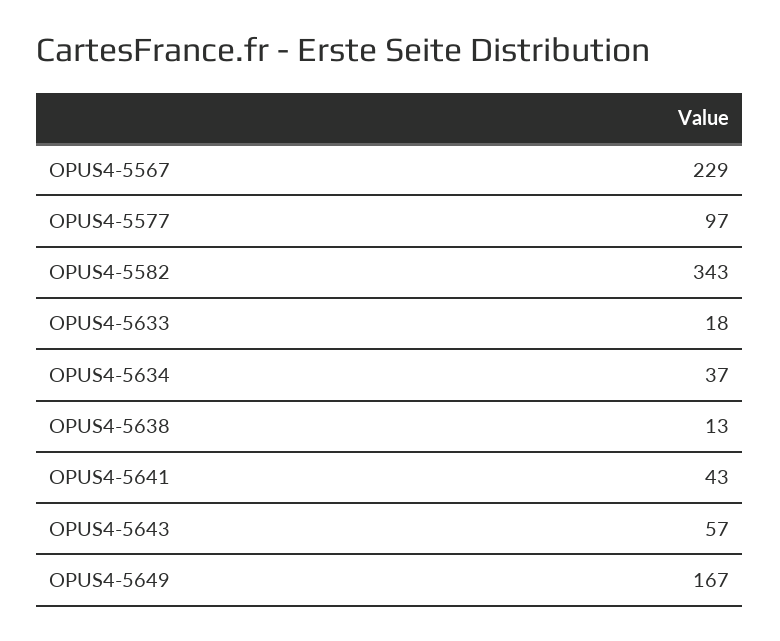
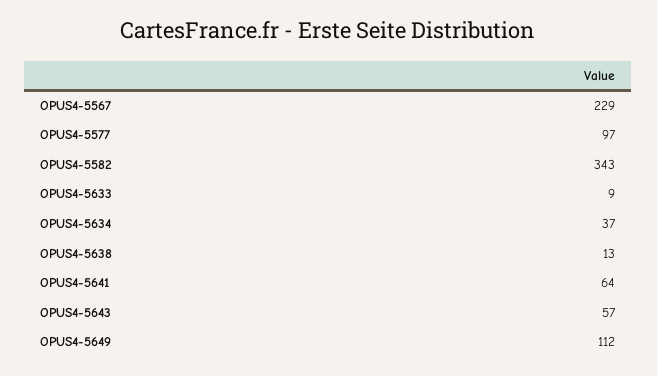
OPUS4-5633: 18 -> 9
OPUS4-5641: 43 -> 64
OPUS4-5649: 167 -> 112

